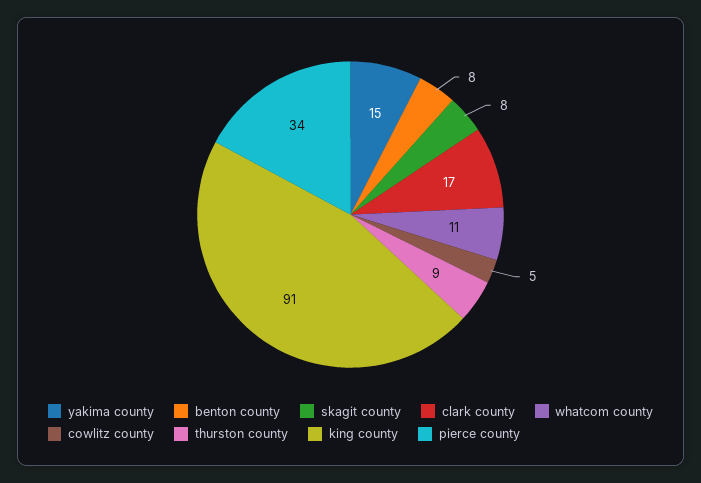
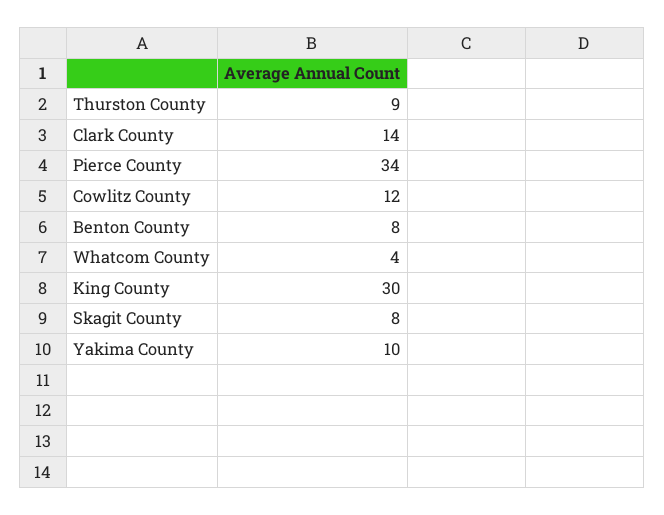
yakima county: 15 -> 10
clark county: 17 -> 14
whatcom county: 11 -> 4
cowlitz county: 5 -> 12
king county: 91 -> 30

